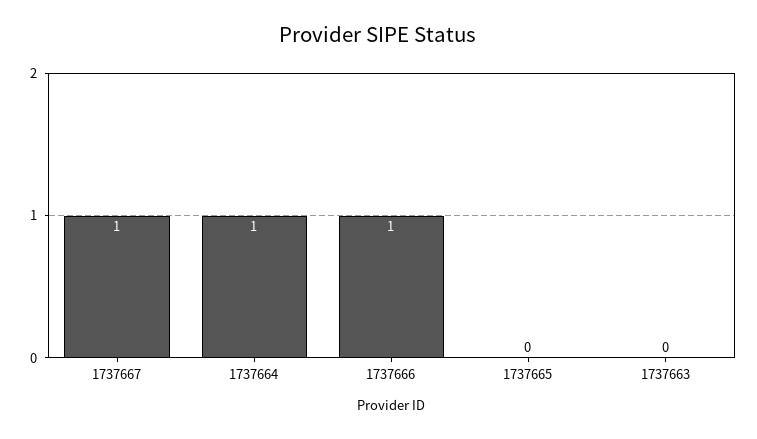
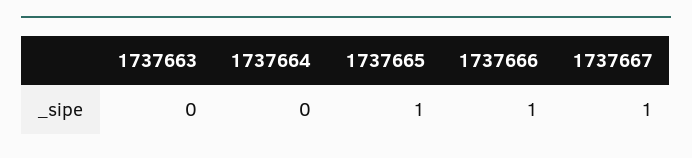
1737664: 1 -> 0
1737665: 0 -> 1

